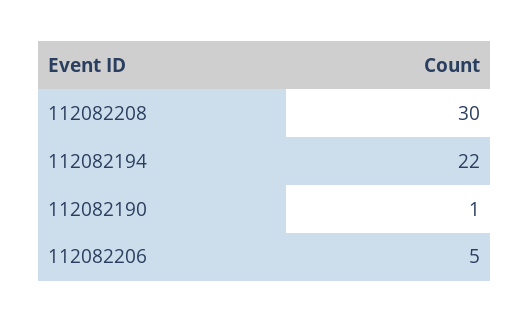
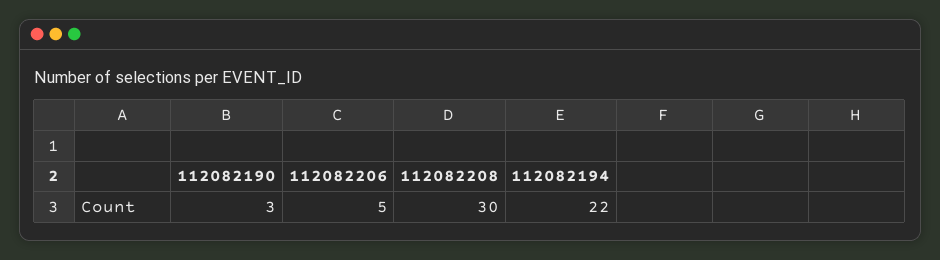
112082190: 1 -> 3

